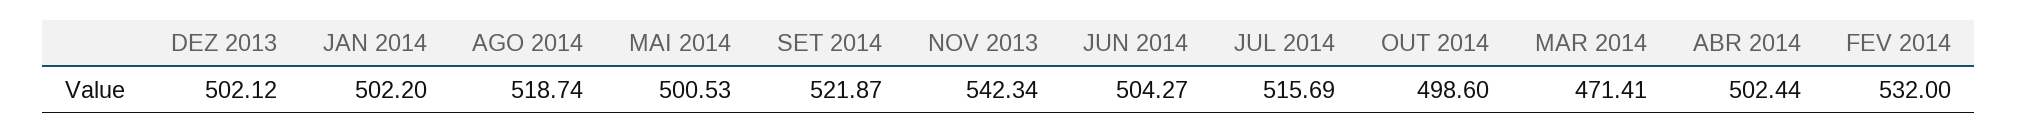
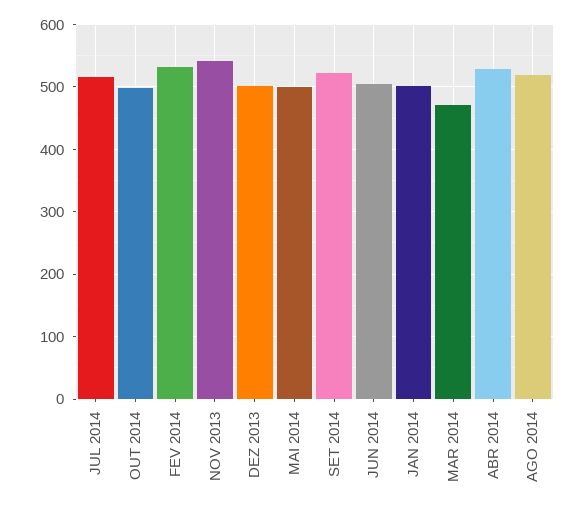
ABR 2014: 502.44 -> 530

